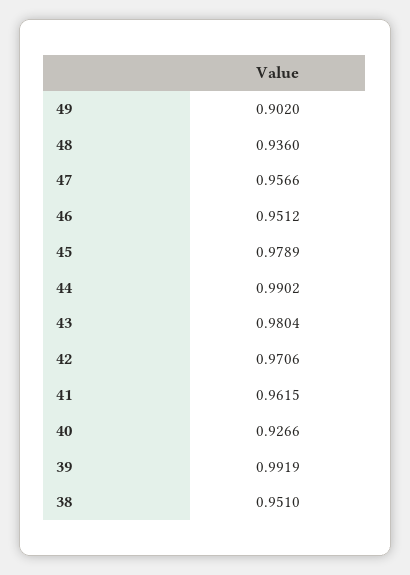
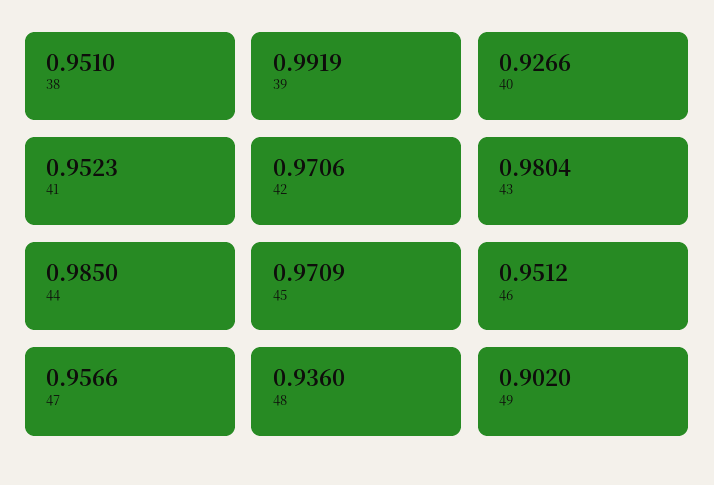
45: 0.9789 -> 0.9709
44: 0.9902 -> 0.985
41: 0.9615 -> 0.9523

